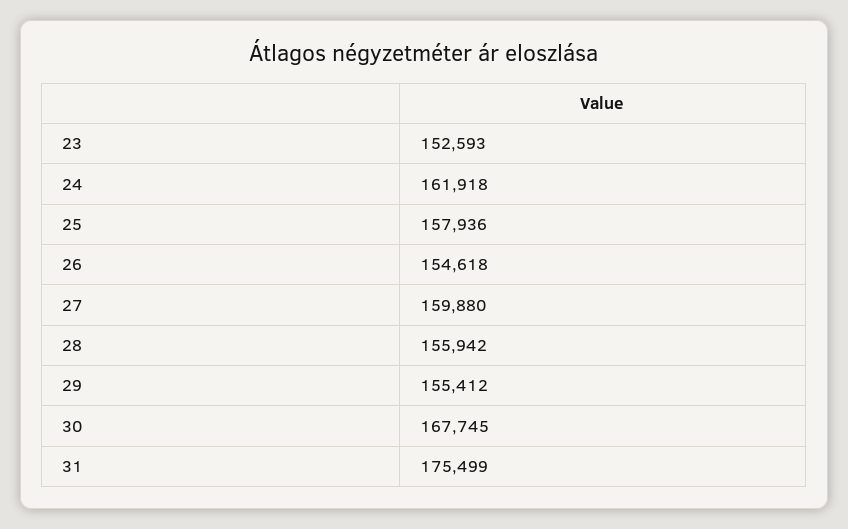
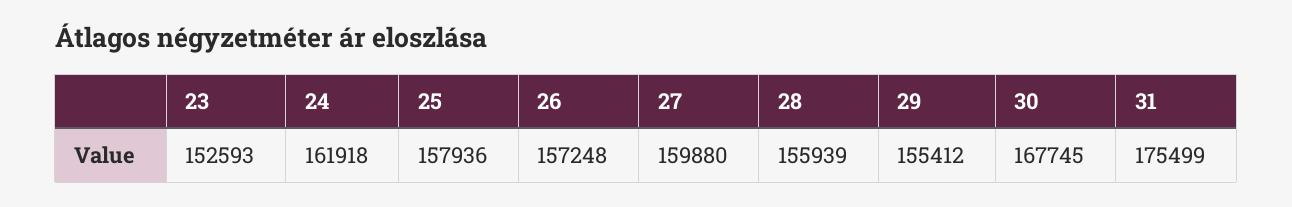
26: 154618 -> 157248
28: 155942 -> 155939

